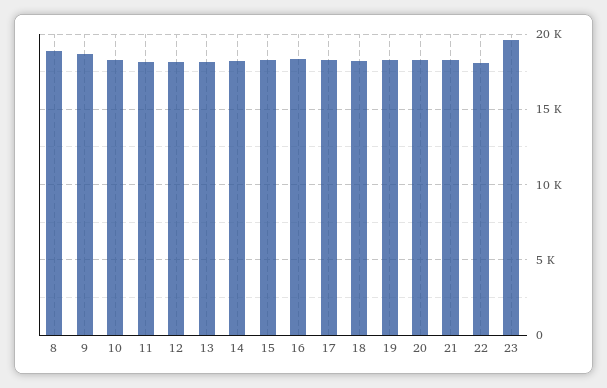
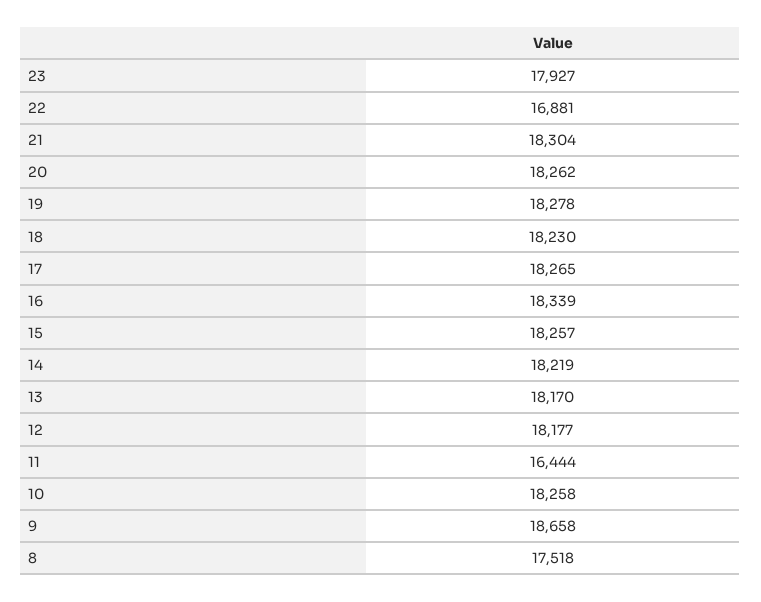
8: 19000 -> 17518
11: 18000 -> 16444
22: 18000 -> 16881
23: 19500 -> 17927

